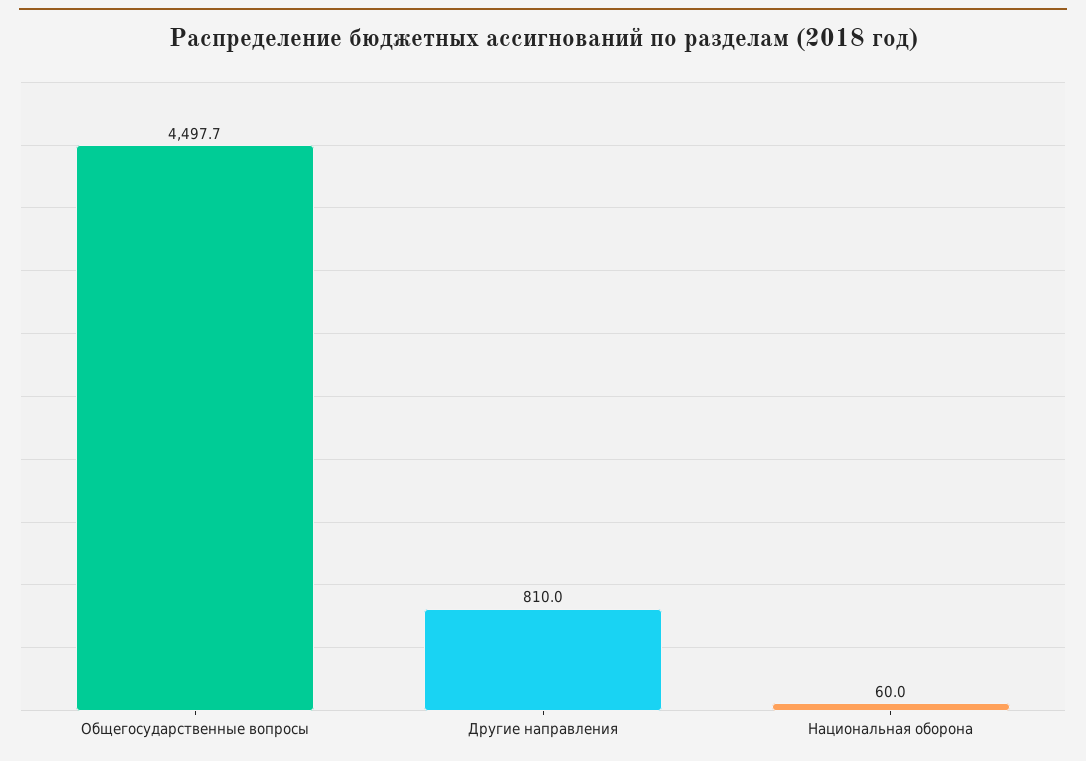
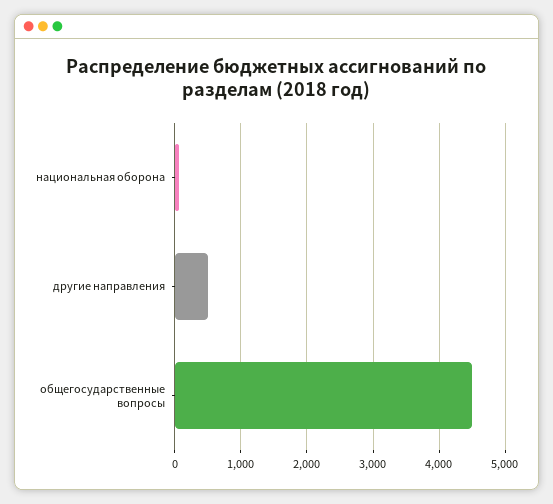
Другие направления: 810 -> 500

